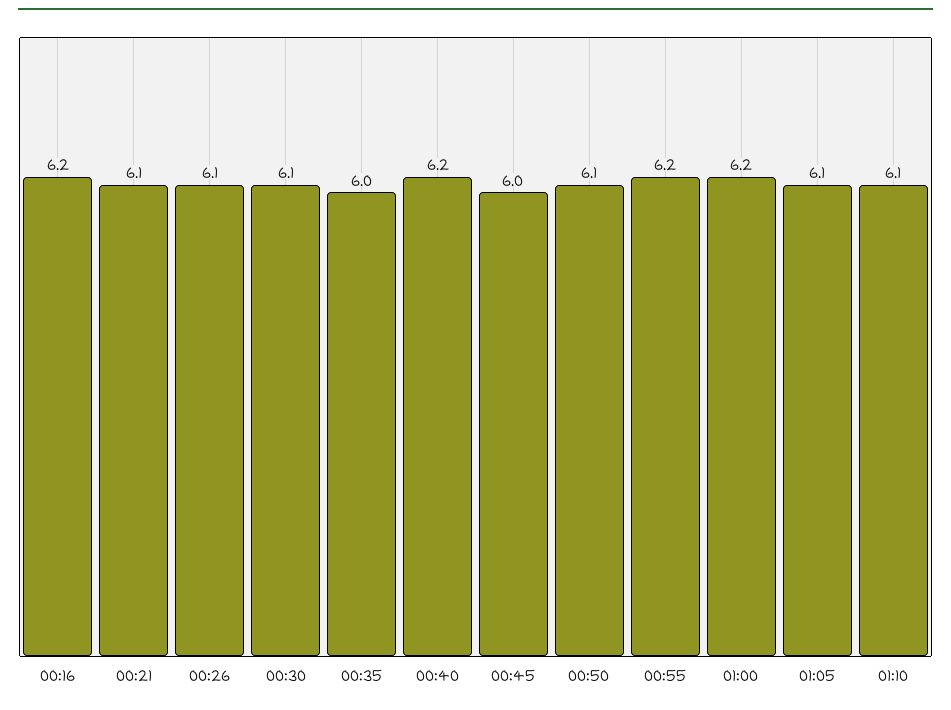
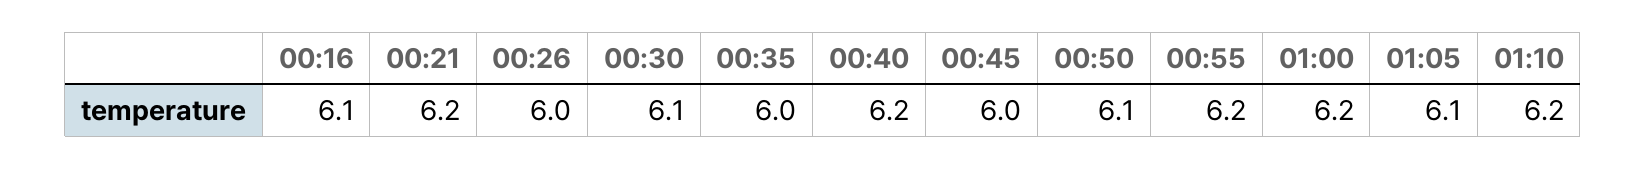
00:16: 6.2 -> 6.1
00:21: 6.1 -> 6.2
00:26: 6.1 -> 6
01:10: 6.1 -> 6.2

